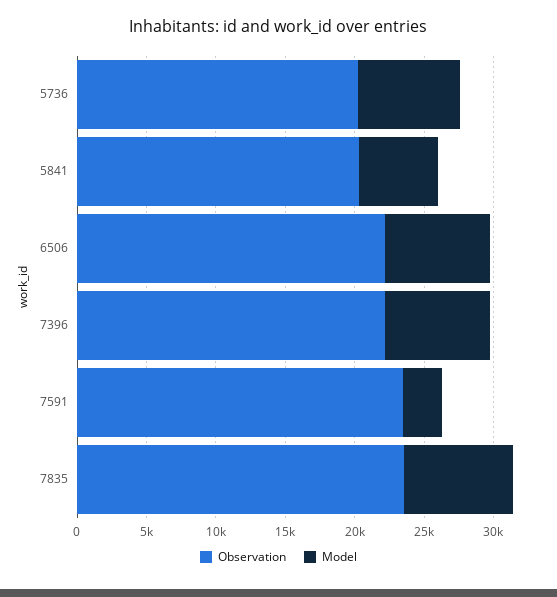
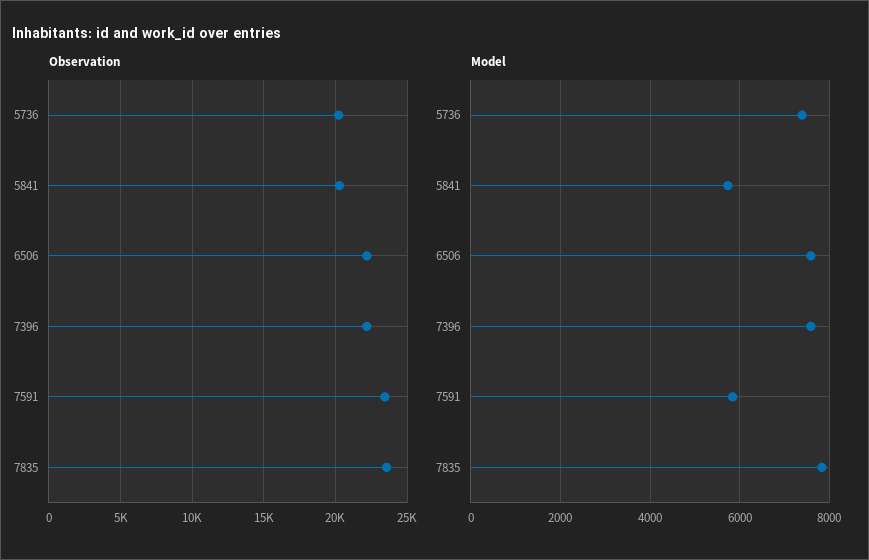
Model, 7591: 3000 -> 5800

